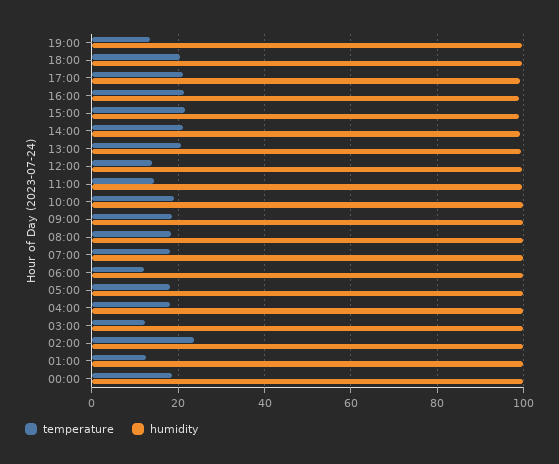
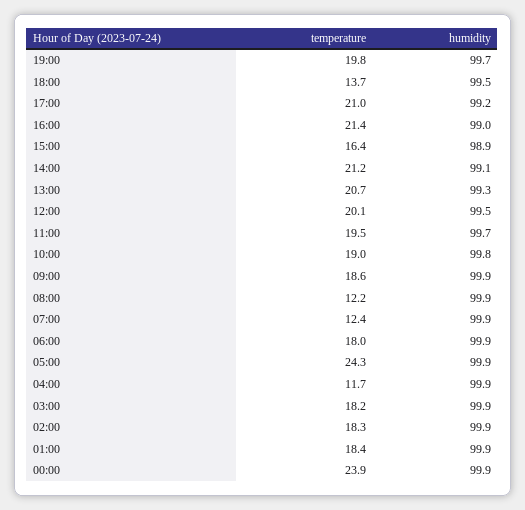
temperature, 19:00: 14 -> 19.8
temperature, 18:00: 20 -> 13.7
temperature, 15:00: 22 -> 16.4
temperature, 12:00: 14 -> 20.1
temperature, 11:00: 14 -> 19.5
temperature, 08:00: 18 -> 12.2
temperature, 07:00: 18 -> 12.4
temperature, 06:00: 12 -> 18
temperature, 05:00: 18 -> 24.3
temperature, 04:00: 18 -> 11.7
temperature, 03:00: 12 -> 18.2
temperature, 02:00: 24 -> 18.3
temperature, 01:00: 12 -> 18.4
temperature, 00:00: 18 -> 23.9

